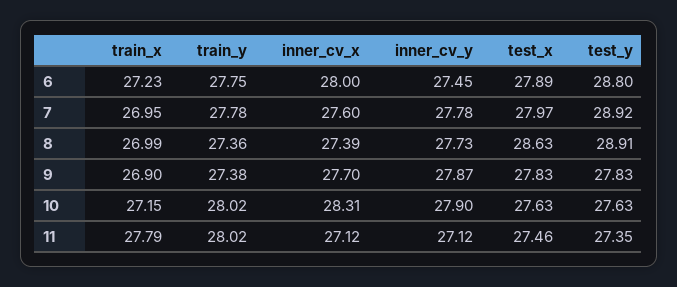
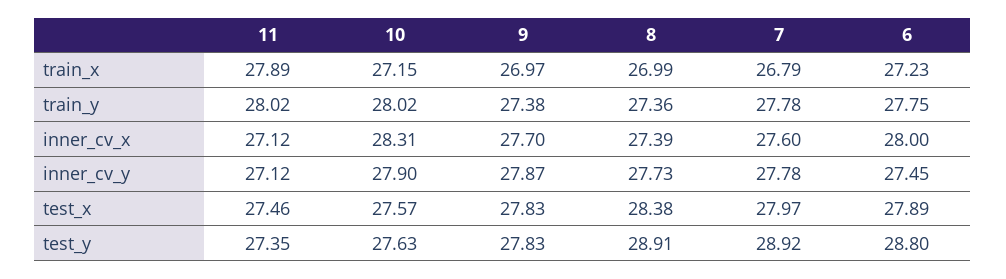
train_x, 7: 26.95 -> 26.79
test_x, 8: 28.63 -> 28.38
train_x, 9: 26.9 -> 26.97
test_x, 10: 27.63 -> 27.57
train_x, 11: 27.79 -> 27.89

